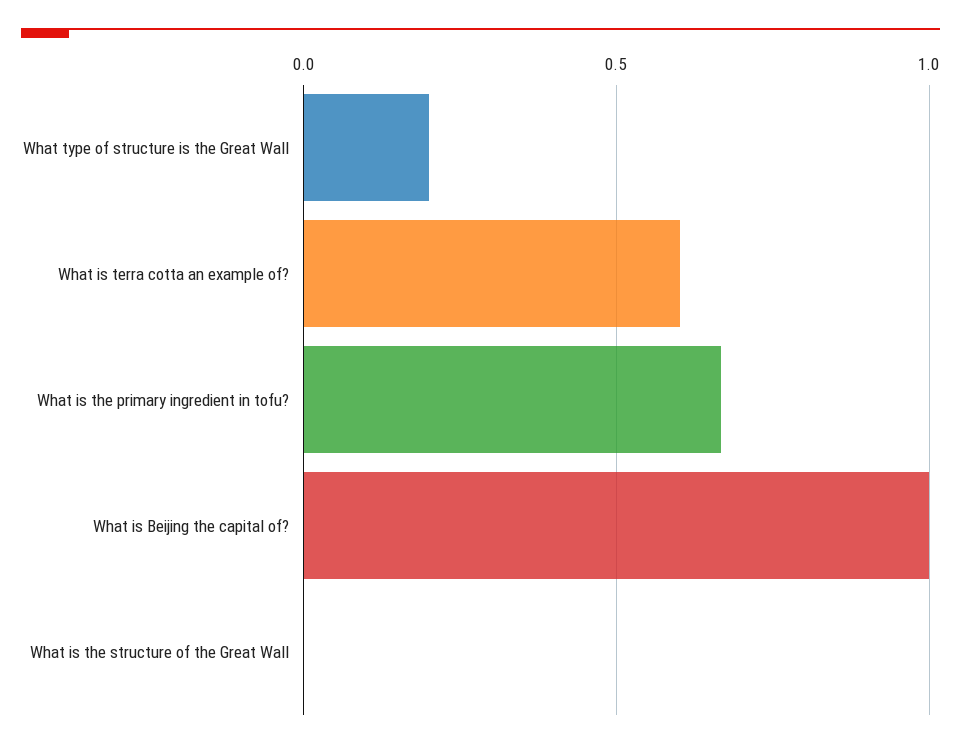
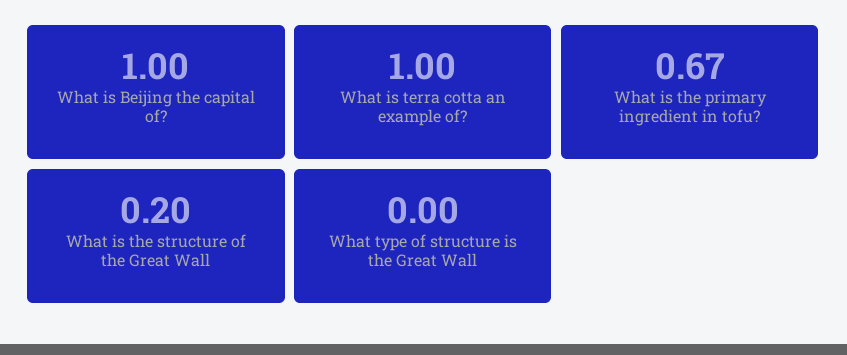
What type of structure is the Great Wall: 0.2 -> 0
What is terra cotta an example of?: 0.6 -> 1
What is the structure of the Great Wall: 0 -> 0.2

